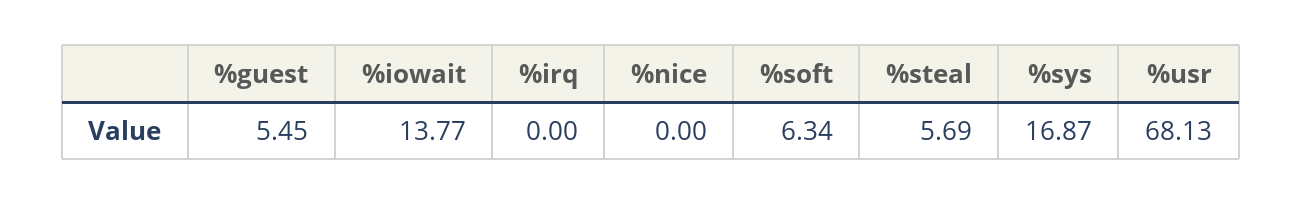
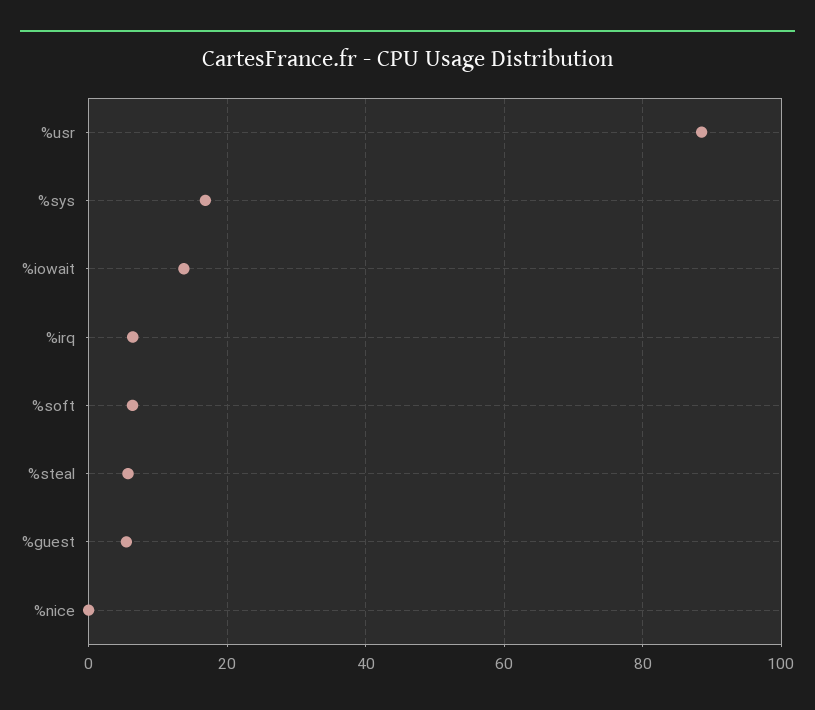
%irq: 0 -> 6
%usr: 68.13 -> 88

